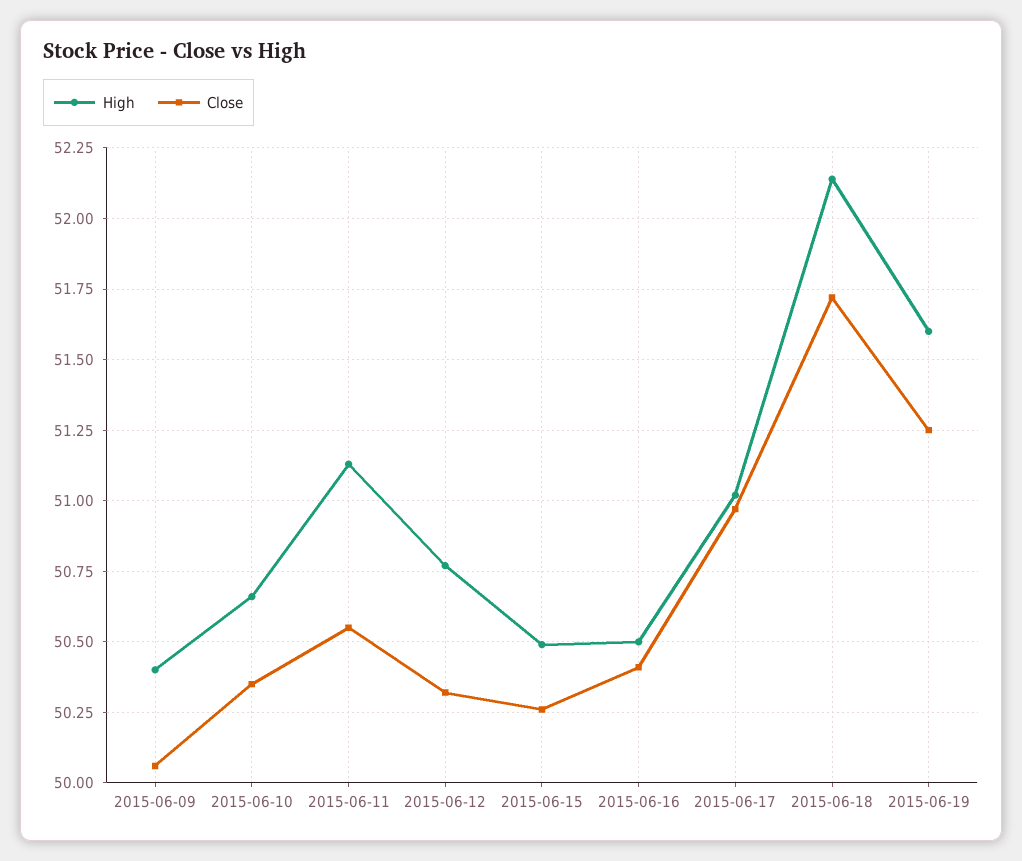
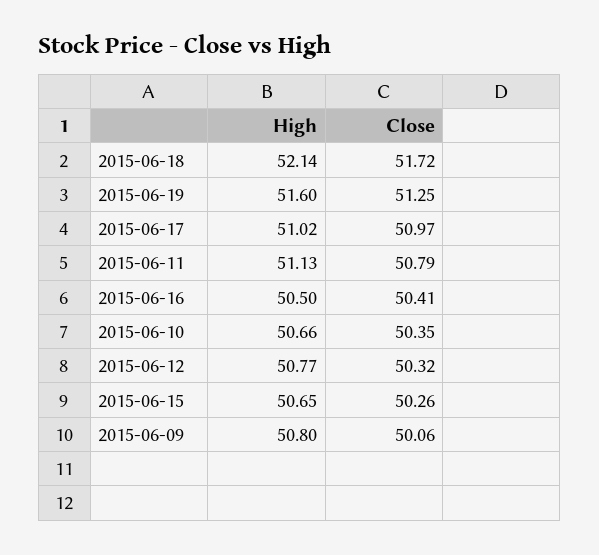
High, 2015-06-09: 50.4 -> 50.8
Close, 2015-06-11: 50.55 -> 50.79
High, 2015-06-15: 50.5 -> 50.65

